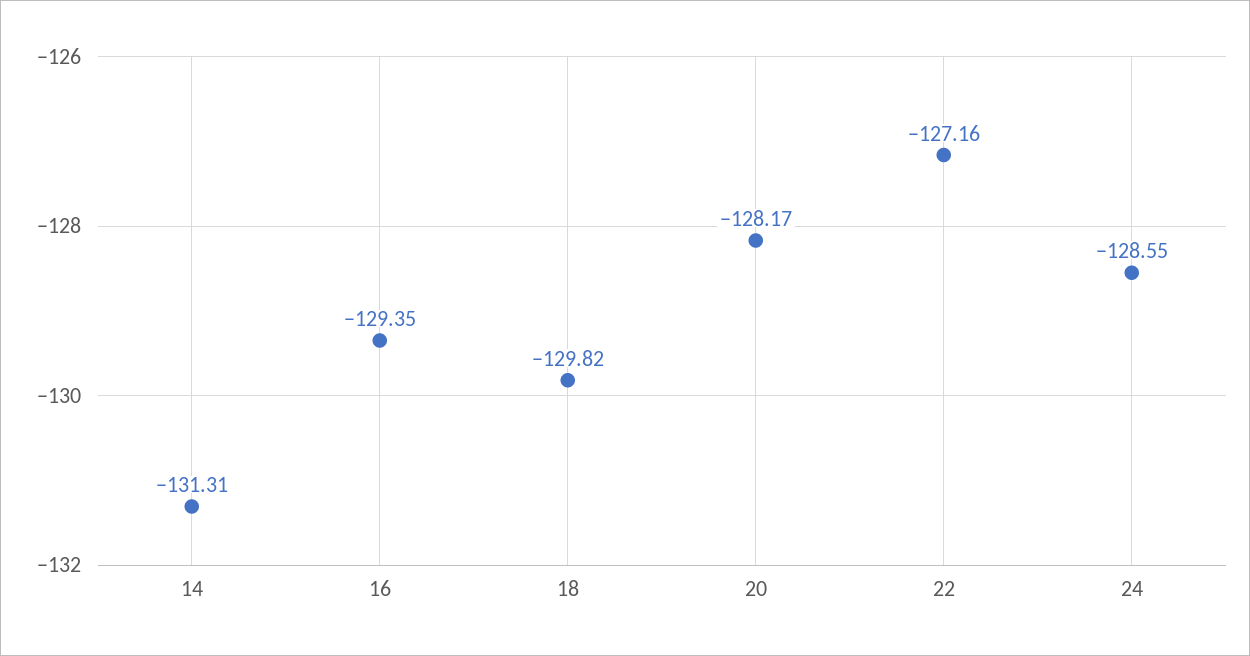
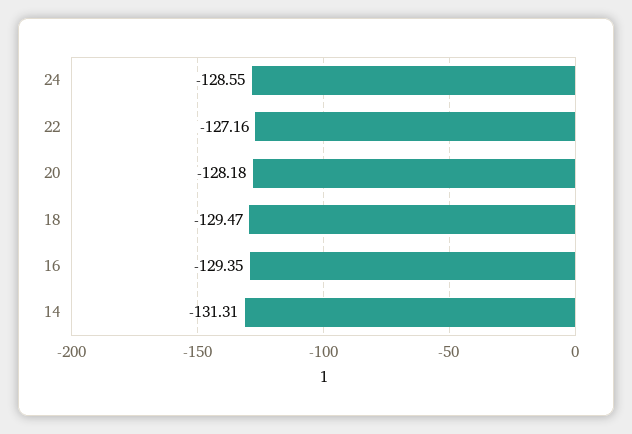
18: -129.82 -> -129.47
20: -128.17 -> -128.18

